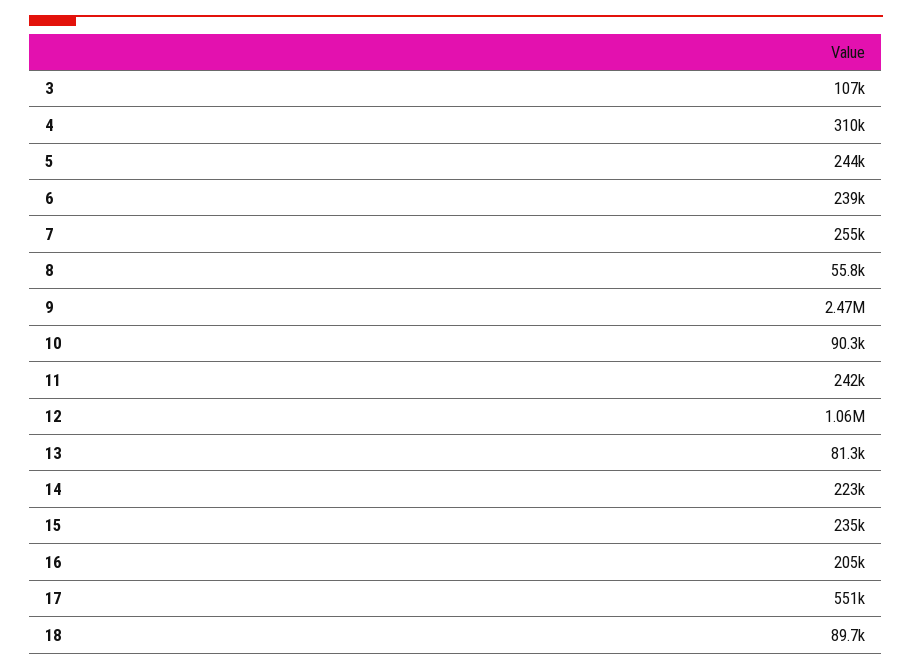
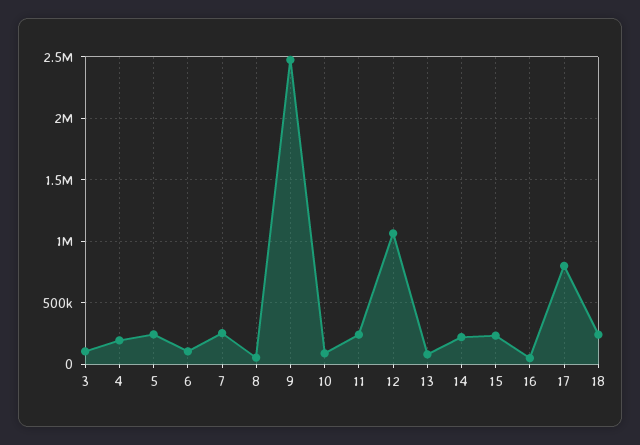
4: 310000 -> 200000
6: 239000 -> 100000
16: 205000 -> 50000
17: 551000 -> 800000
18: 89700 -> 250000

